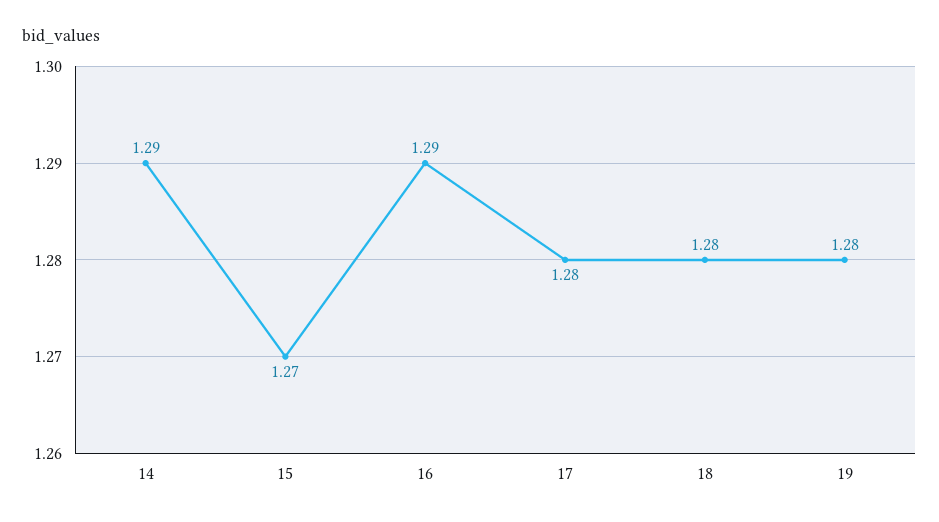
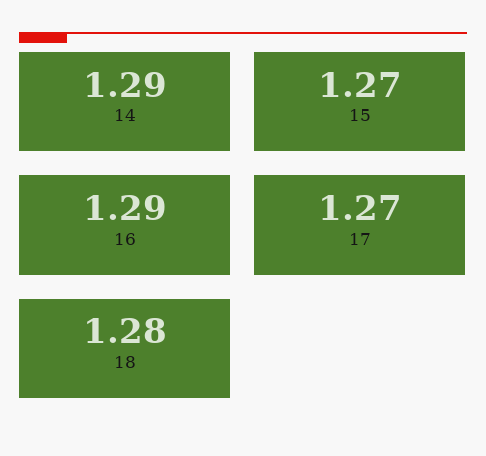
17: 1.28 -> 1.27
19: 1.28 -> none

